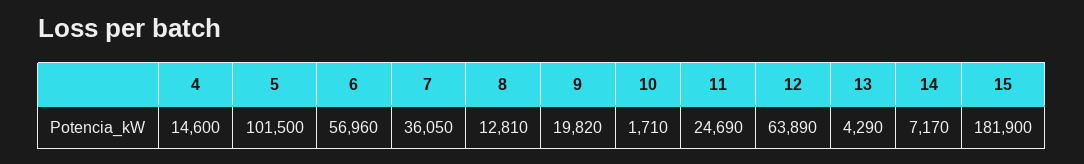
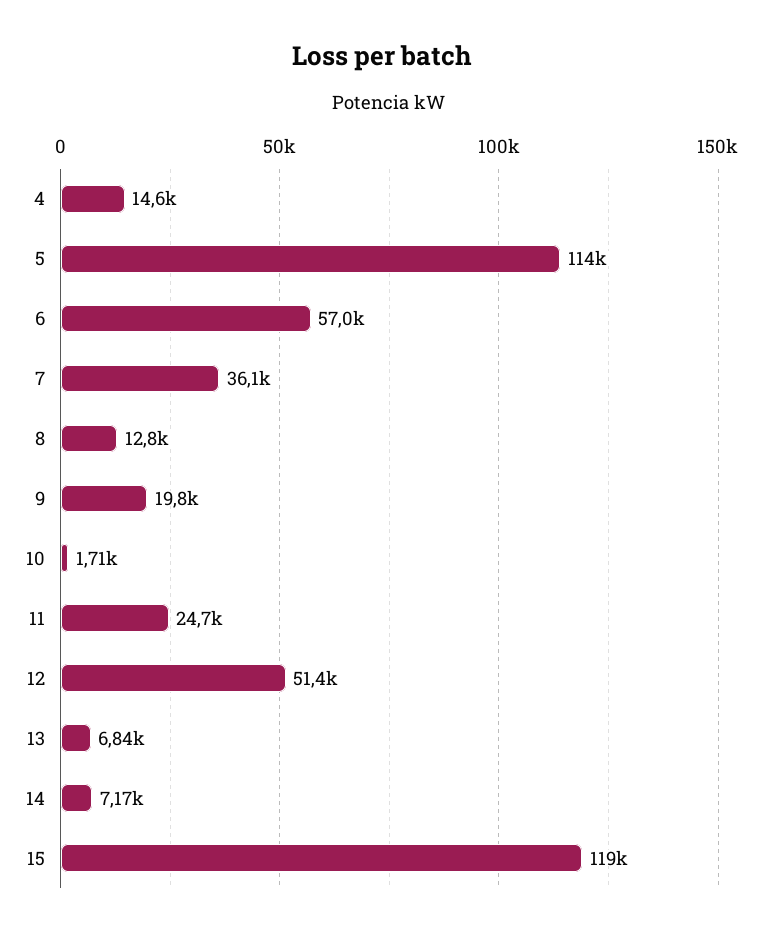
5: 101500 -> 114000
12: 63890 -> 51400
13: 4290 -> 6840
15: 181900 -> 119000

